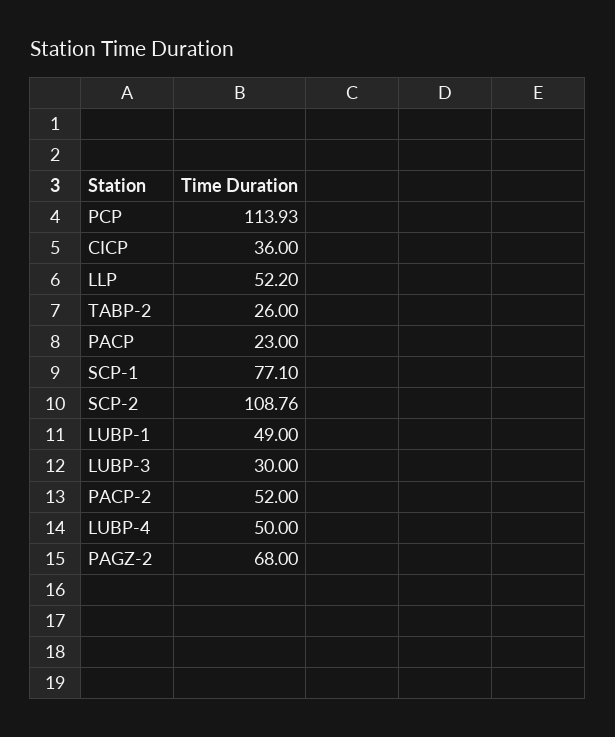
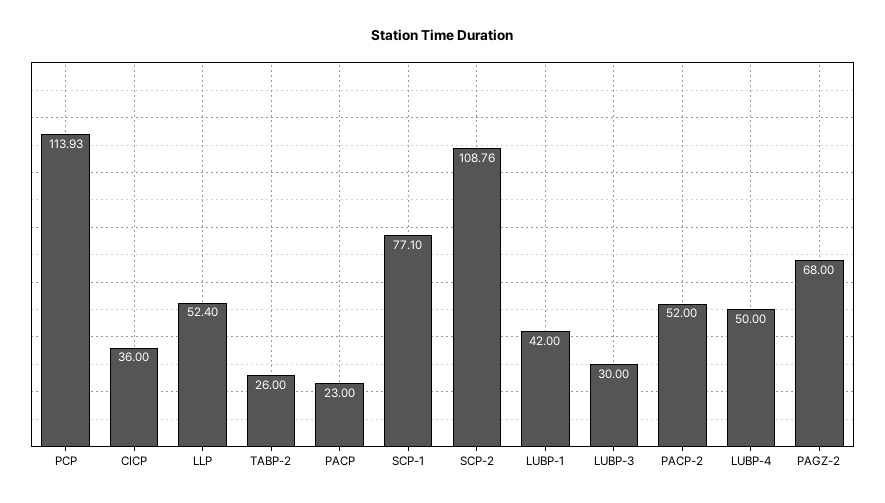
LLP: 52.2 -> 52.4
LUBP-1: 49 -> 42

